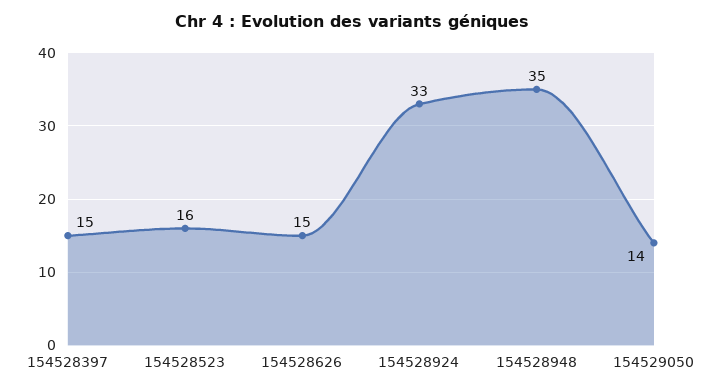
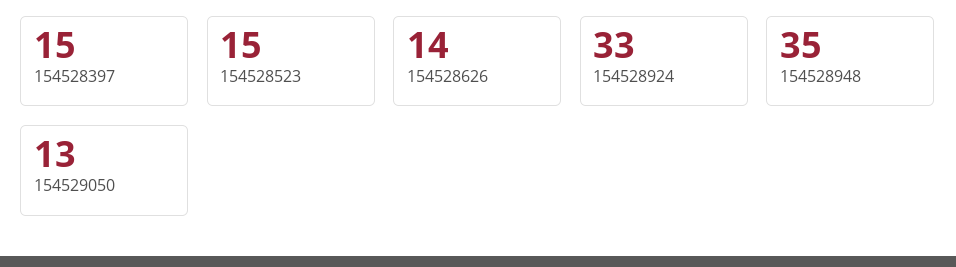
154528523: 16 -> 15
154528626: 15 -> 14
154529050: 14 -> 13

